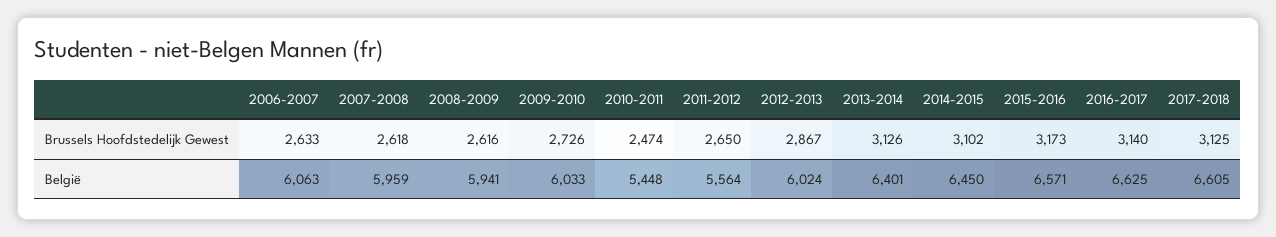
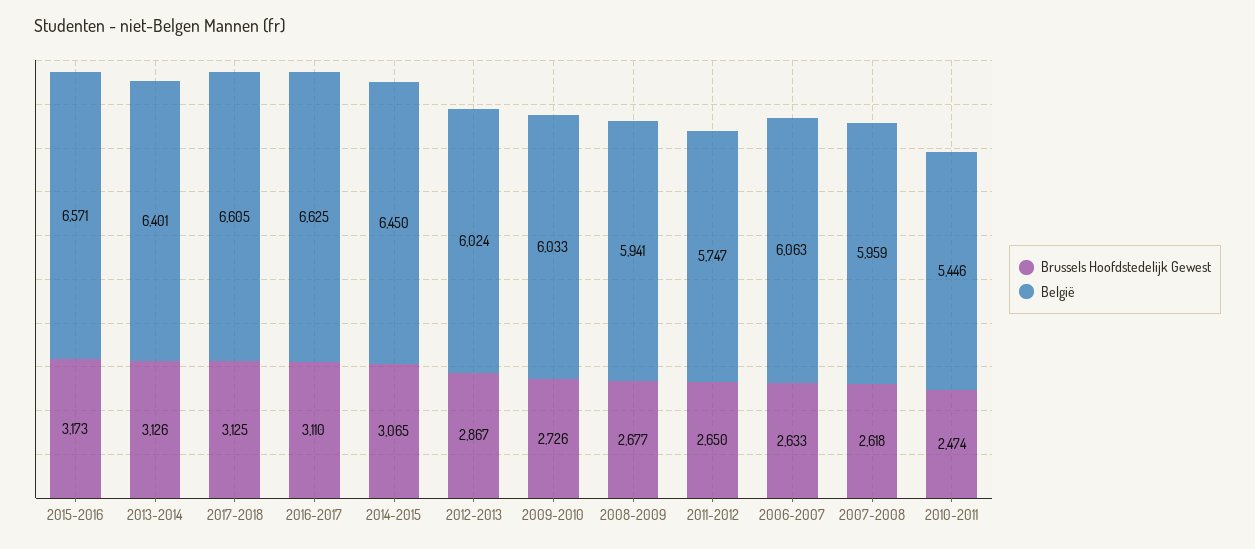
Brussels Hoofdstedelijk Gewest, 2008-2009: 2616 -> 2677
Brussels Hoofdstedelijk Gewest, 2014-2015: 3102 -> 3065
Brussels Hoofdstedelijk Gewest, 2016-2017: 3140 -> 3110
België, 2010-2011: 5448 -> 5446
België, 2011-2012: 5564 -> 5747

